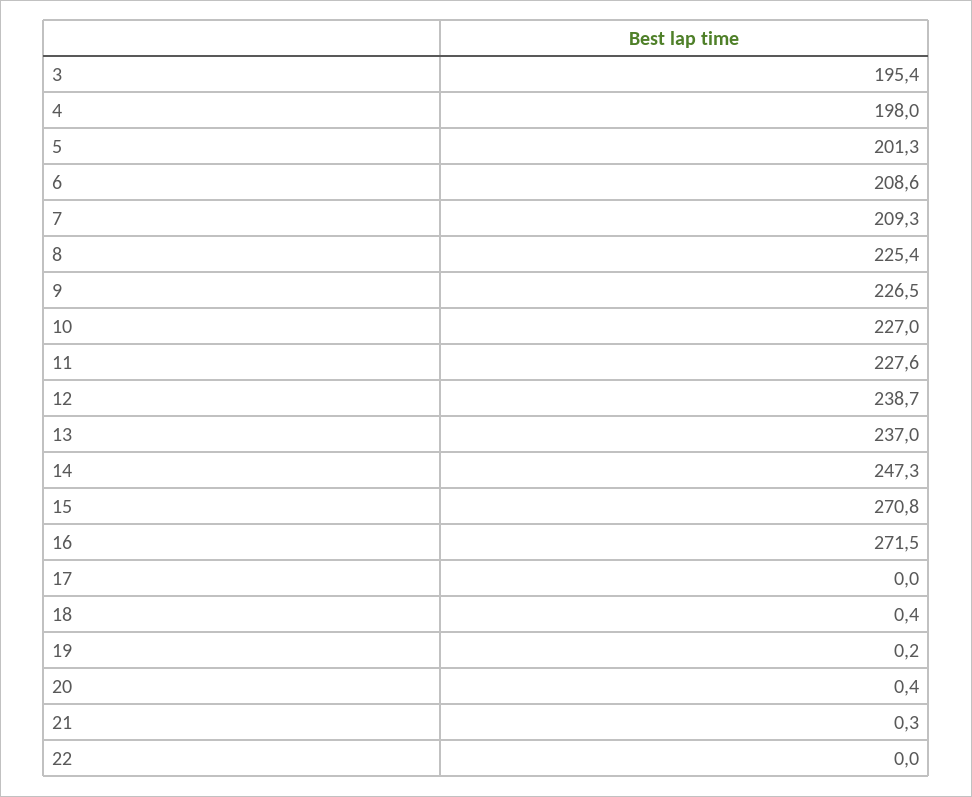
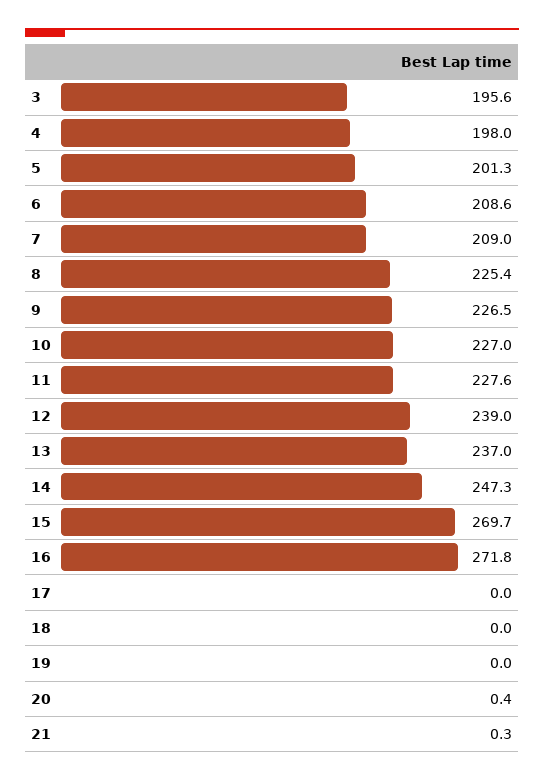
3: 195.4 -> 195.6
7: 209.3 -> 209
12: 238.7 -> 239
15: 270.8 -> 269.7
16: 271.5 -> 271.8
18: 0.4 -> 0
19: 0.2 -> 0
22: 0 -> none

